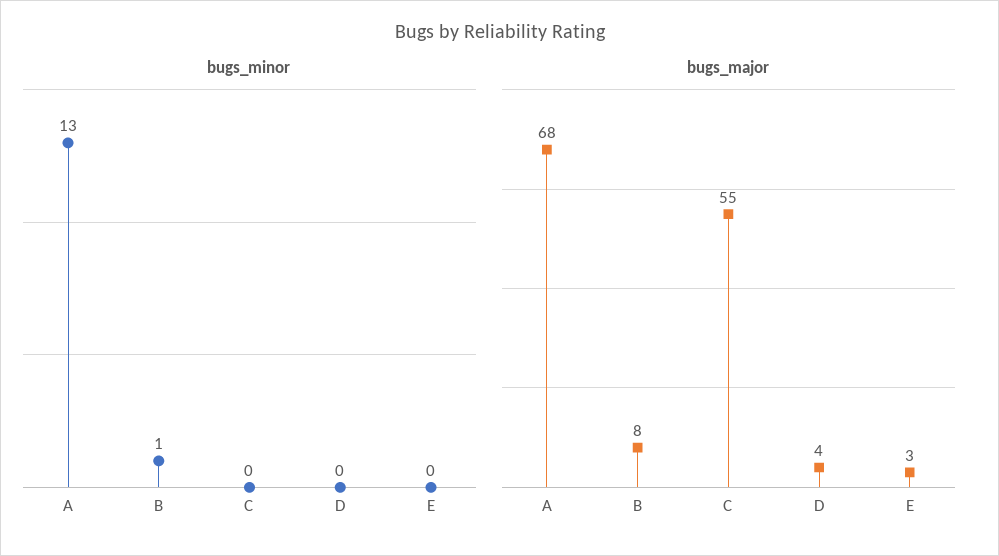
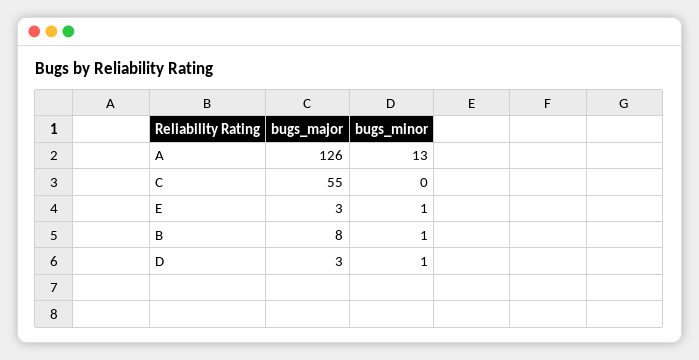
bugs_minor, D: 0 -> 1
bugs_minor, E: 0 -> 1
bugs_major, A: 68 -> 126
bugs_major, D: 4 -> 3

